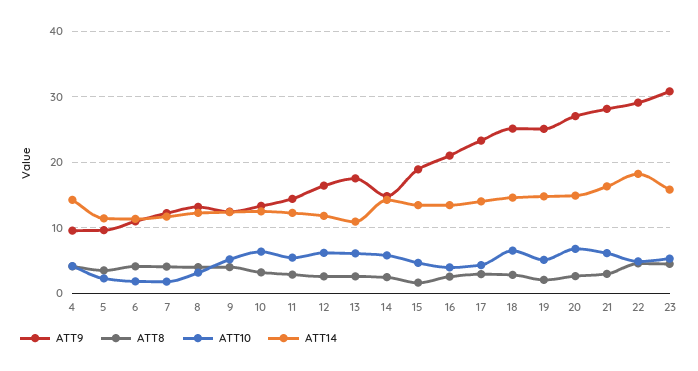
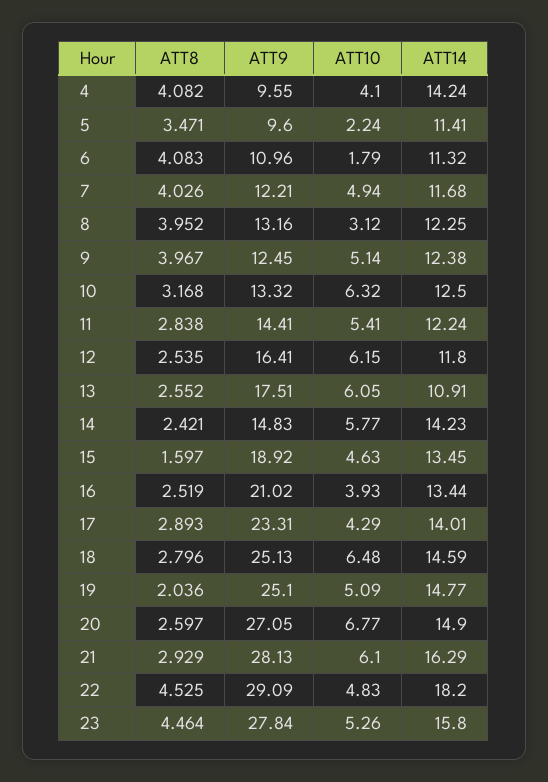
ATT10, 7: 2 -> 4.94
ATT9, 23: 31 -> 27.84

